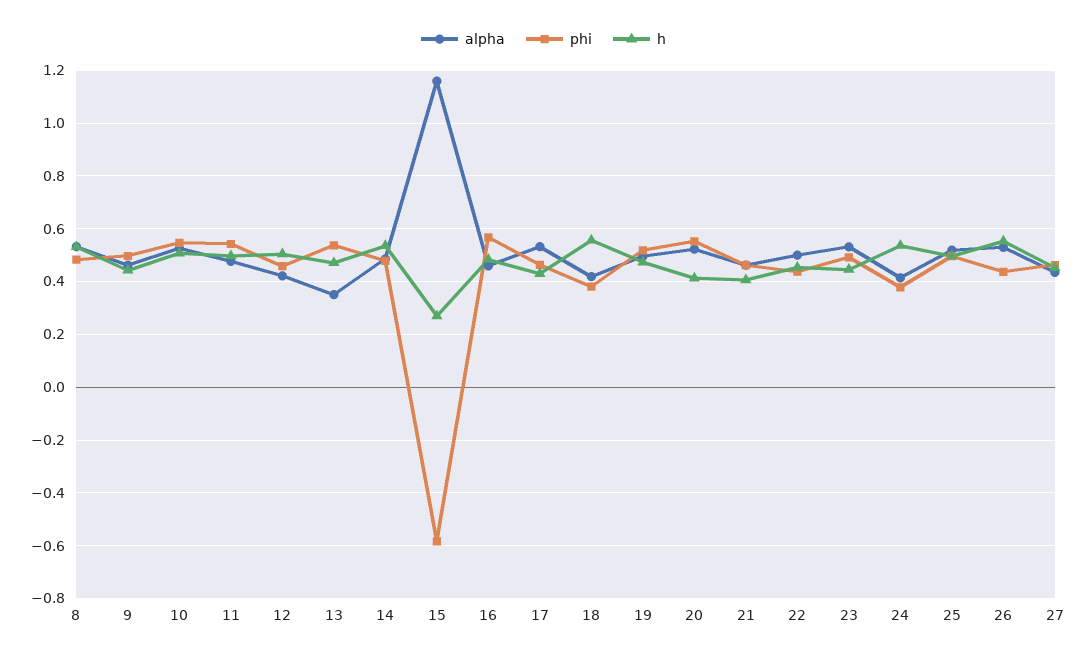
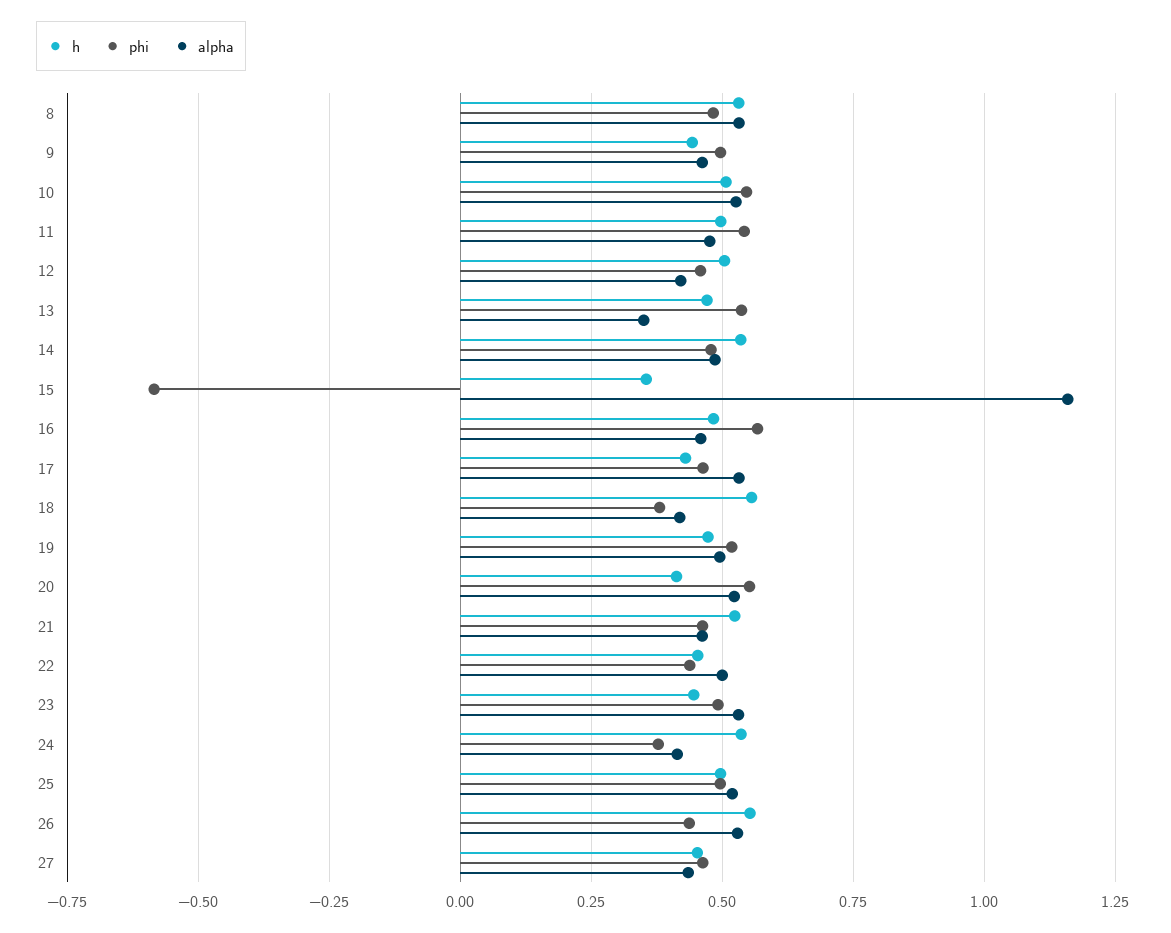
h, 15: 0.275 -> 0.35
h, 21: 0.4 -> 0.525

